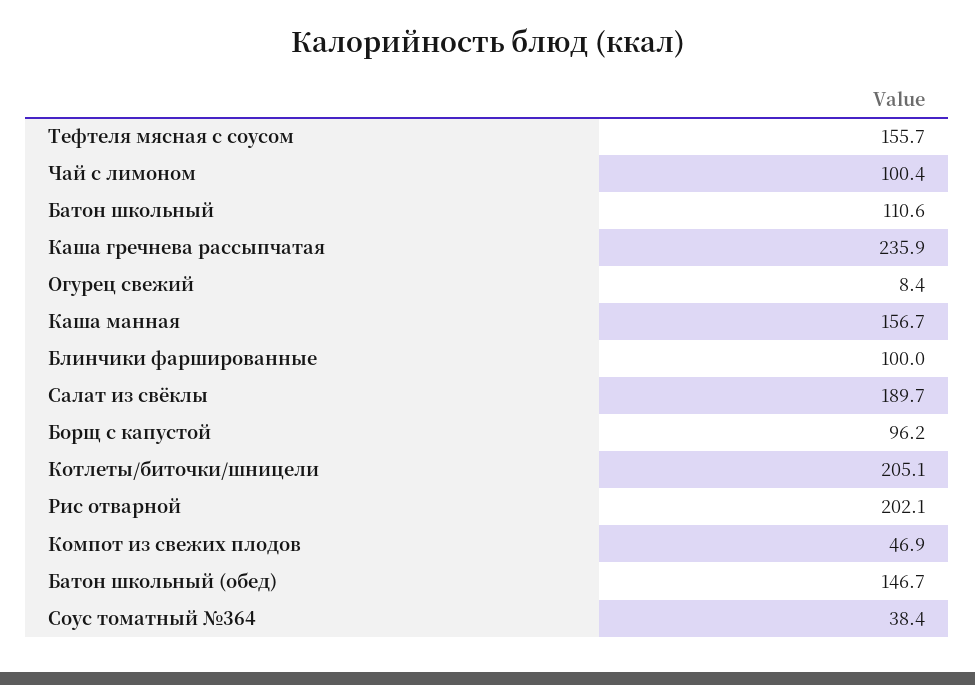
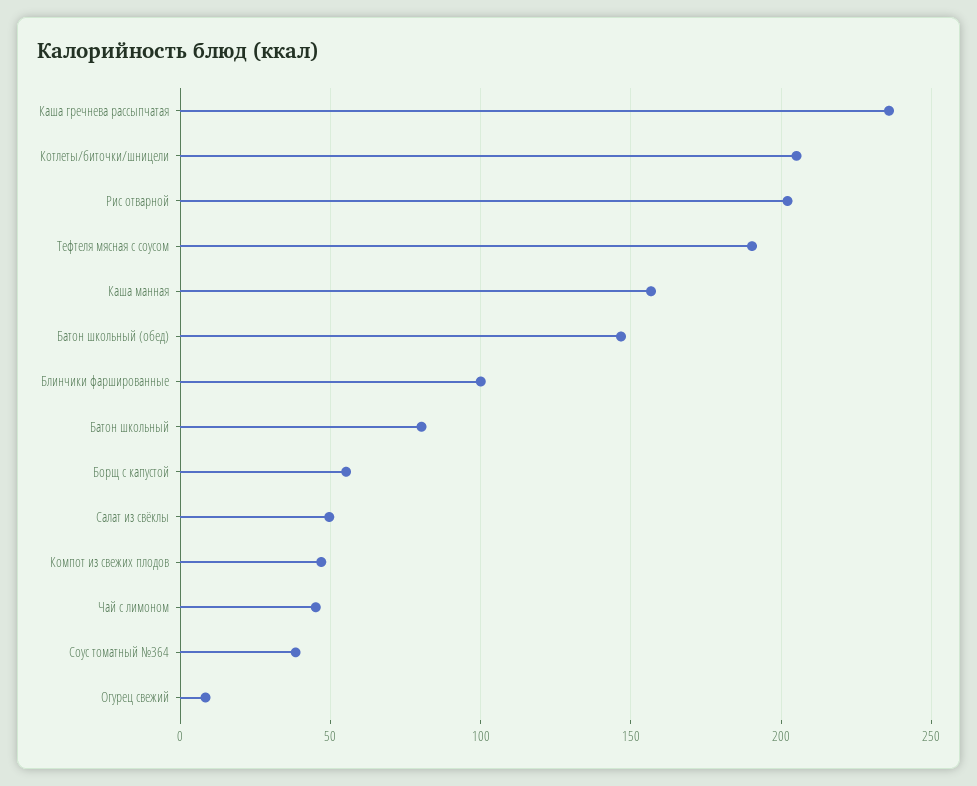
Тефтеля мясная с соусом: 155.7 -> 190
Чай с лимоном: 100.4 -> 45
Батон школьный: 110.6 -> 80
Салат из свёклы: 189.7 -> 50
Борщ с капустой: 96.2 -> 55

